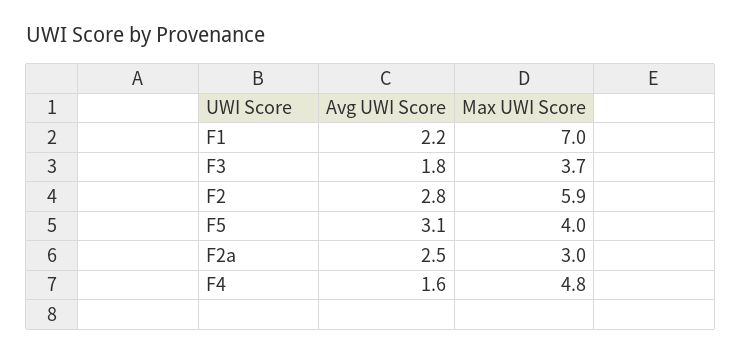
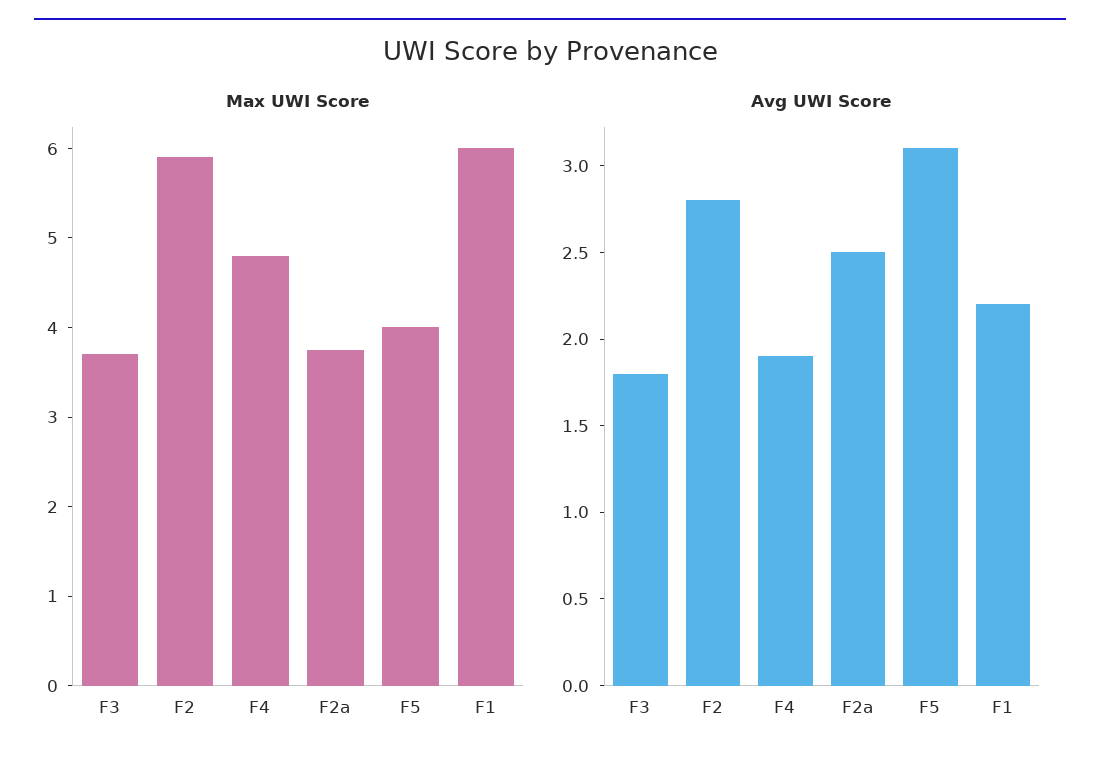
Max UWI Score, F1: 7 -> 6
Max UWI Score, F2a: 3 -> 3.8
Avg UWI Score, F4: 1.6 -> 1.9

